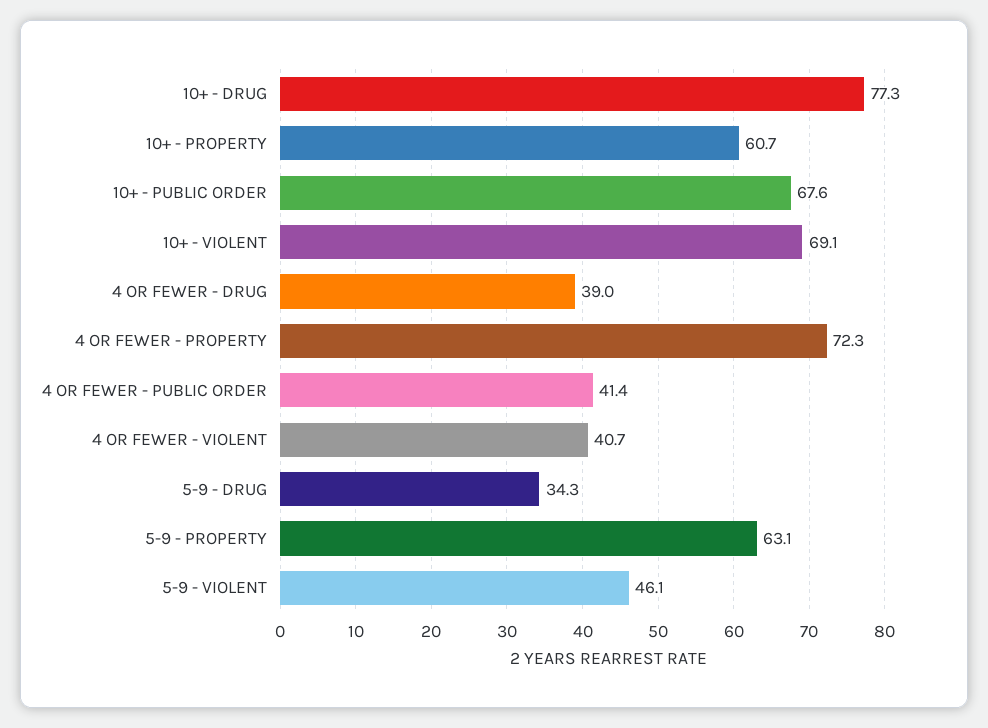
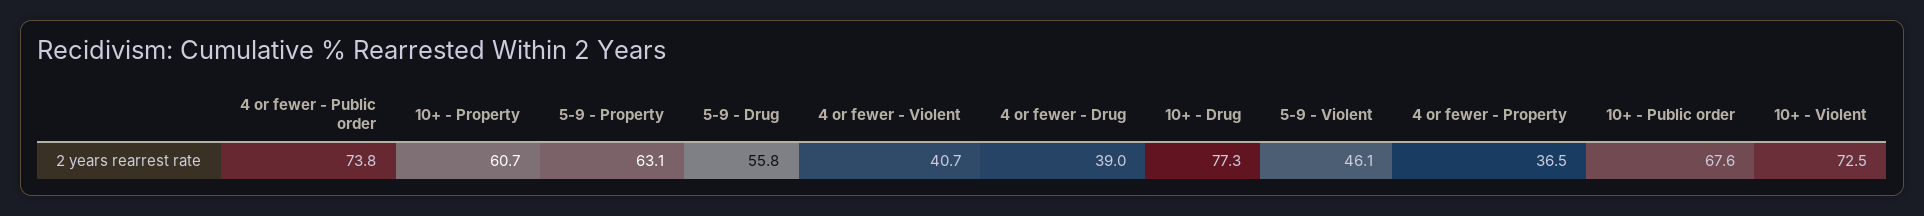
10+ - VIOLENT: 69.1 -> 72.5
4 OR FEWER - PROPERTY: 72.3 -> 36.5
4 OR FEWER - PUBLIC ORDER: 41.4 -> 73.8
5-9 - DRUG: 34.3 -> 55.8

